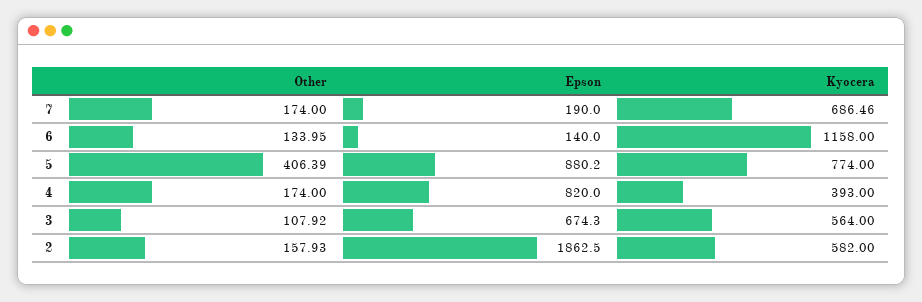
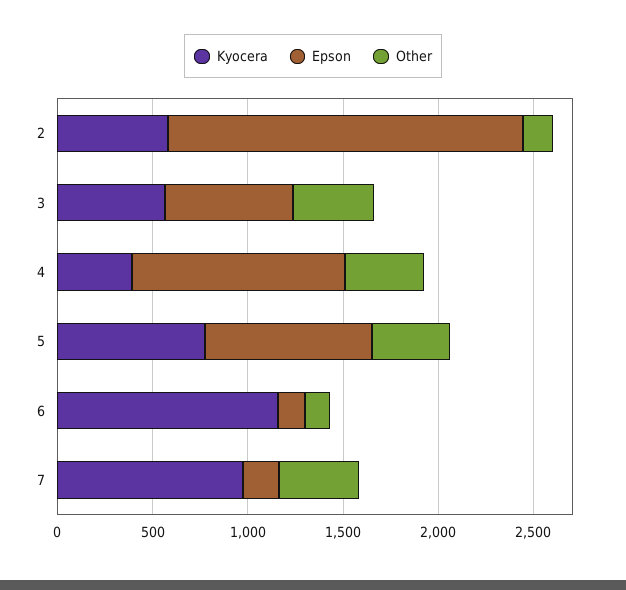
Other, 7: 174 -> 400
Kyocera, 7: 686.46 -> 1000
Other, 4: 174 -> 400
Epson, 4: 820 -> 1100
Other, 3: 107.92 -> 400

